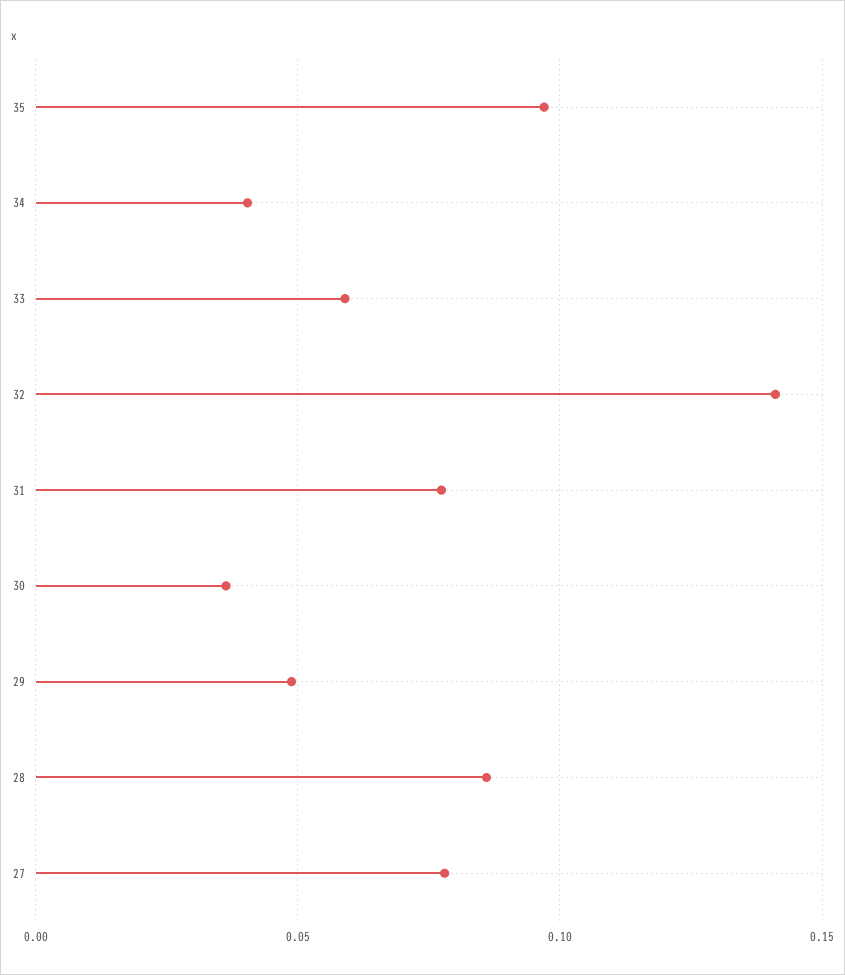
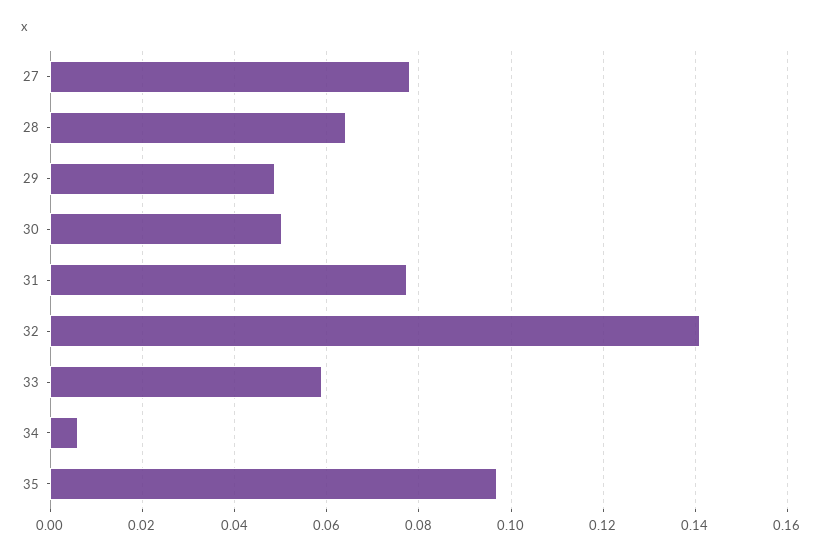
34: 0.04 -> 0.006
30: 0.035 -> 0.05
28: 0.085 -> 0.064

